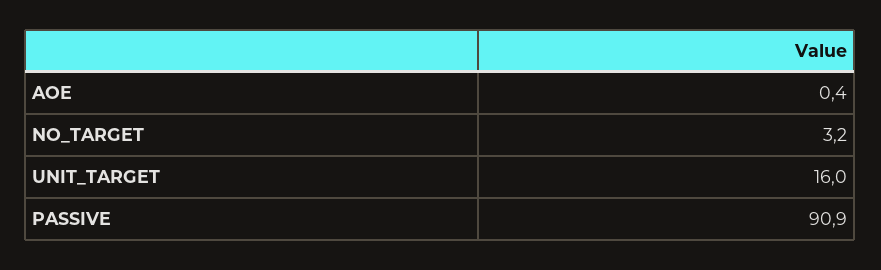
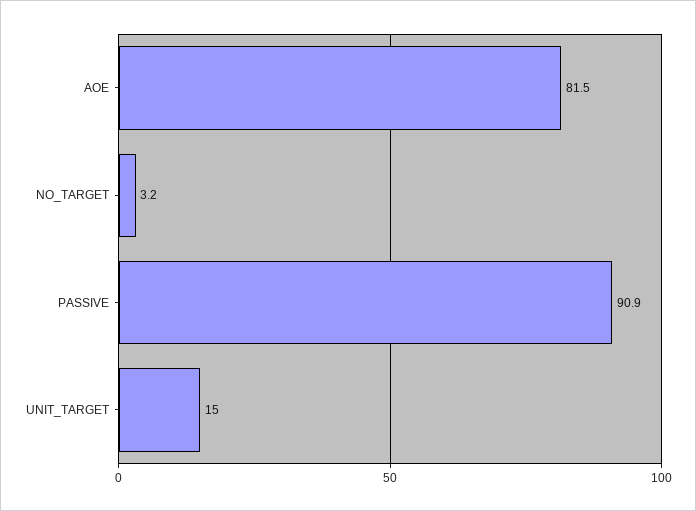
AOE: 0.4 -> 81.5
UNIT_TARGET: 16 -> 15

